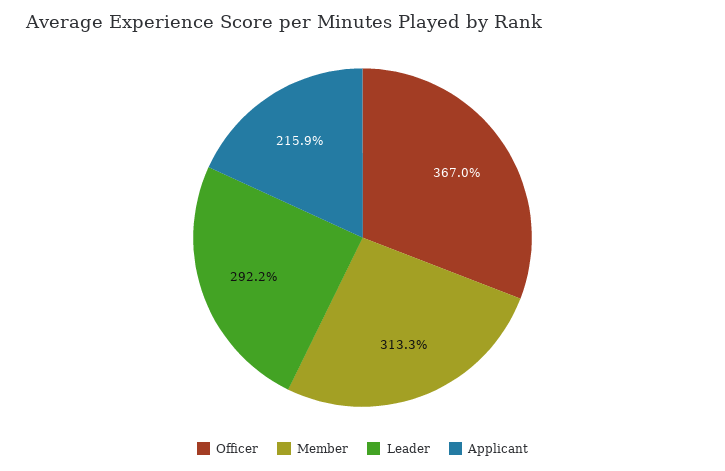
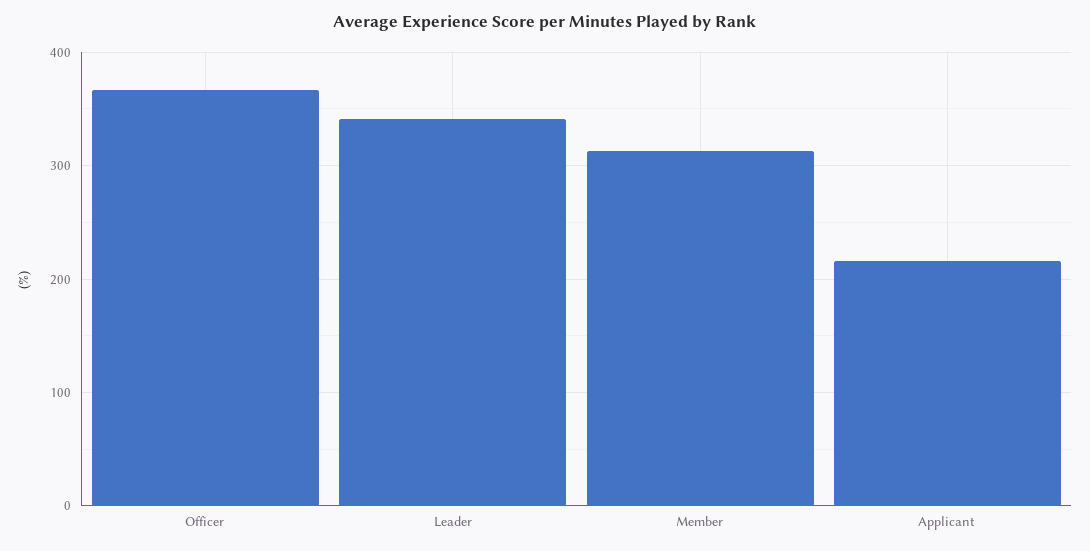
Leader: 292.2 -> 340

